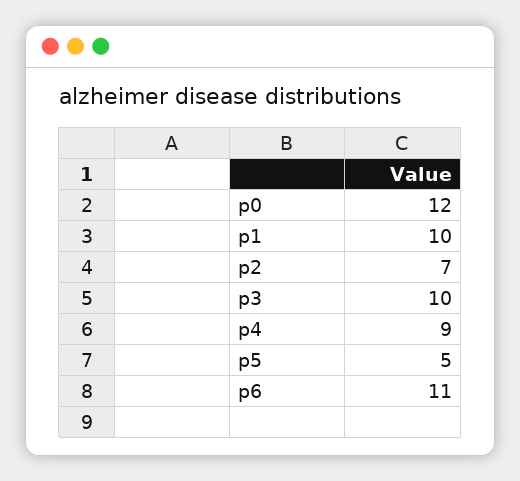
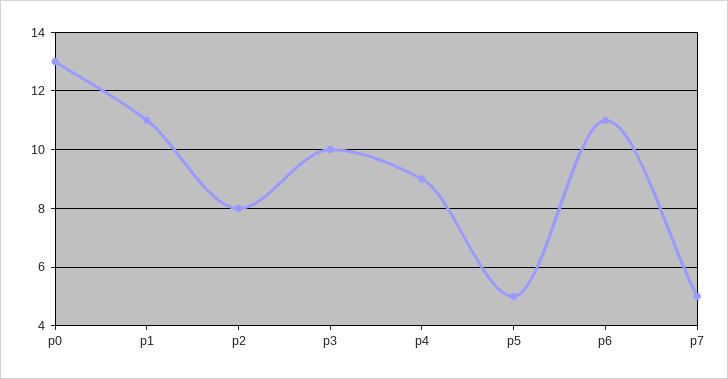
p0: 12 -> 13
p1: 10 -> 11
p2: 7 -> 8
p7: none -> 5

